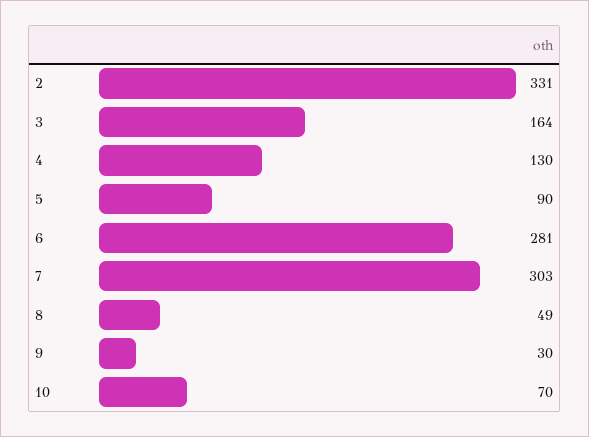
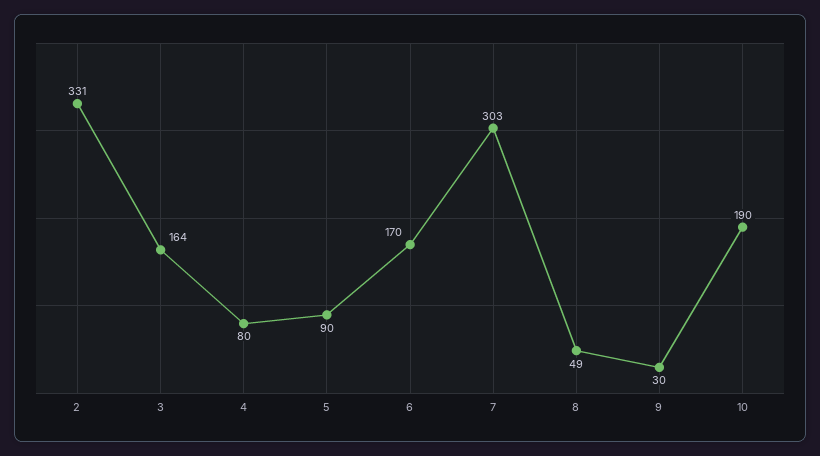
4: 130 -> 80
6: 281 -> 170
10: 70 -> 190

